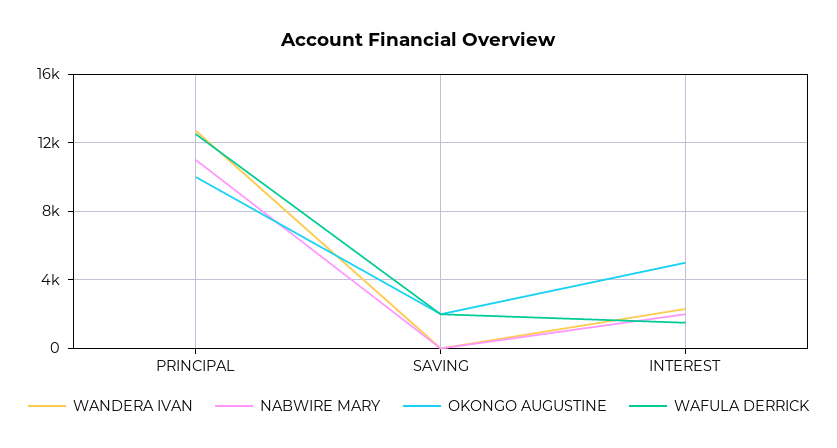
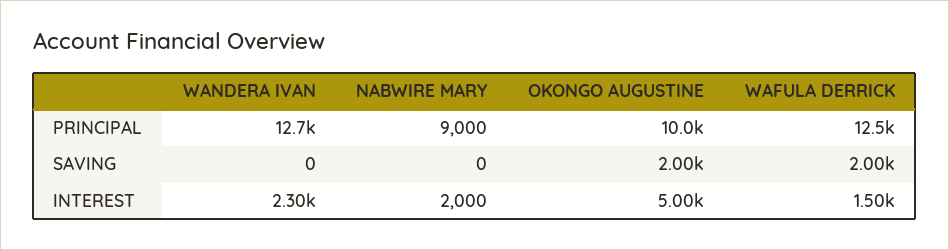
NABWIRE MARY, PRINCIPAL: 11000 -> 9000

